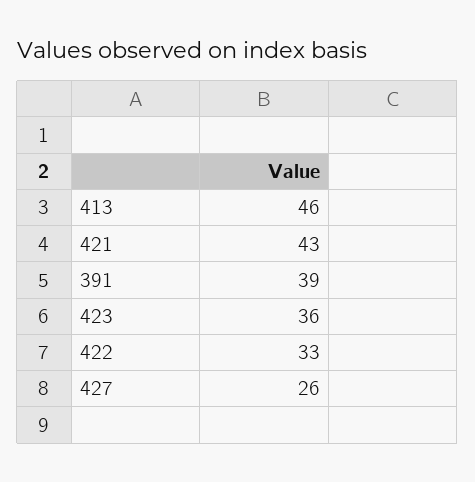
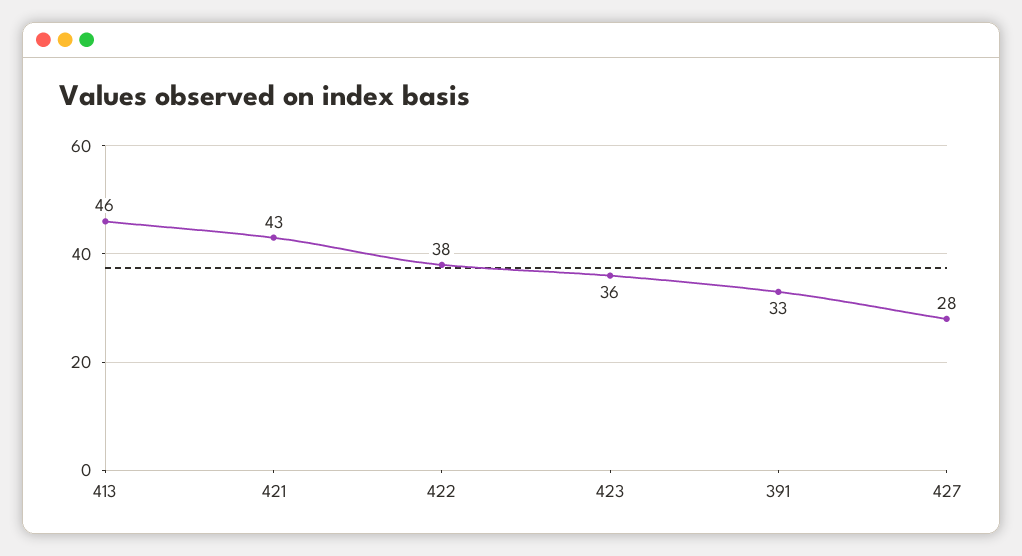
391: 39 -> 33
422: 33 -> 38
427: 26 -> 28

